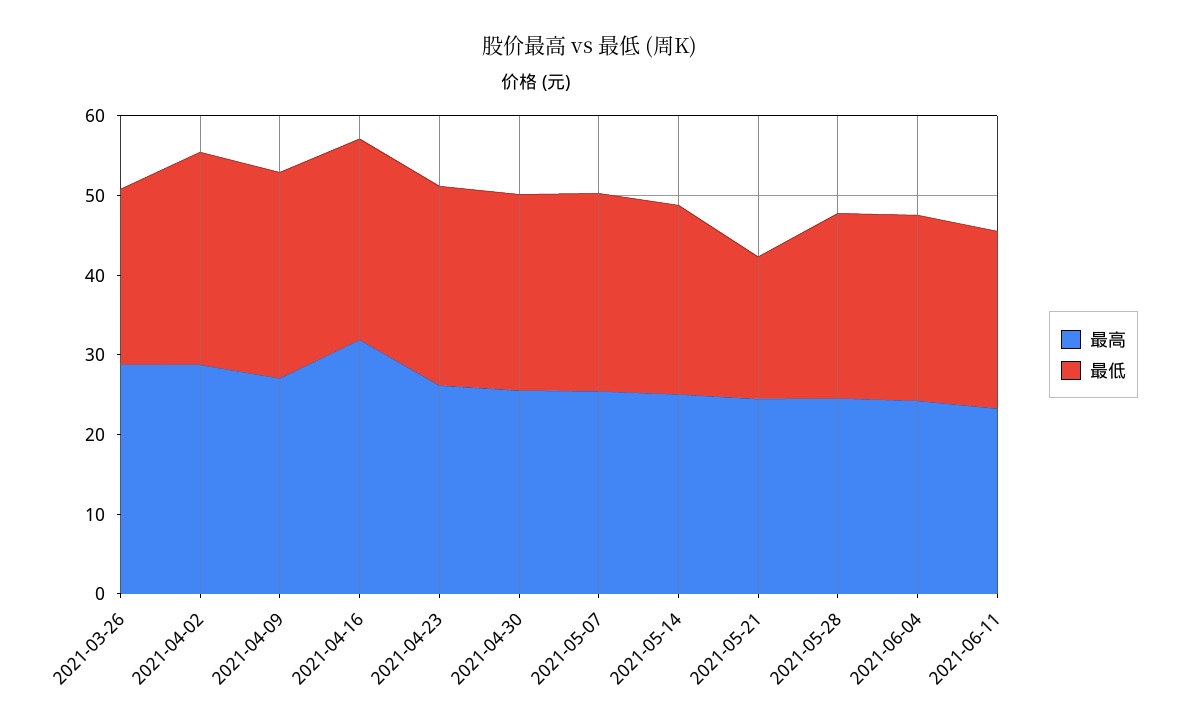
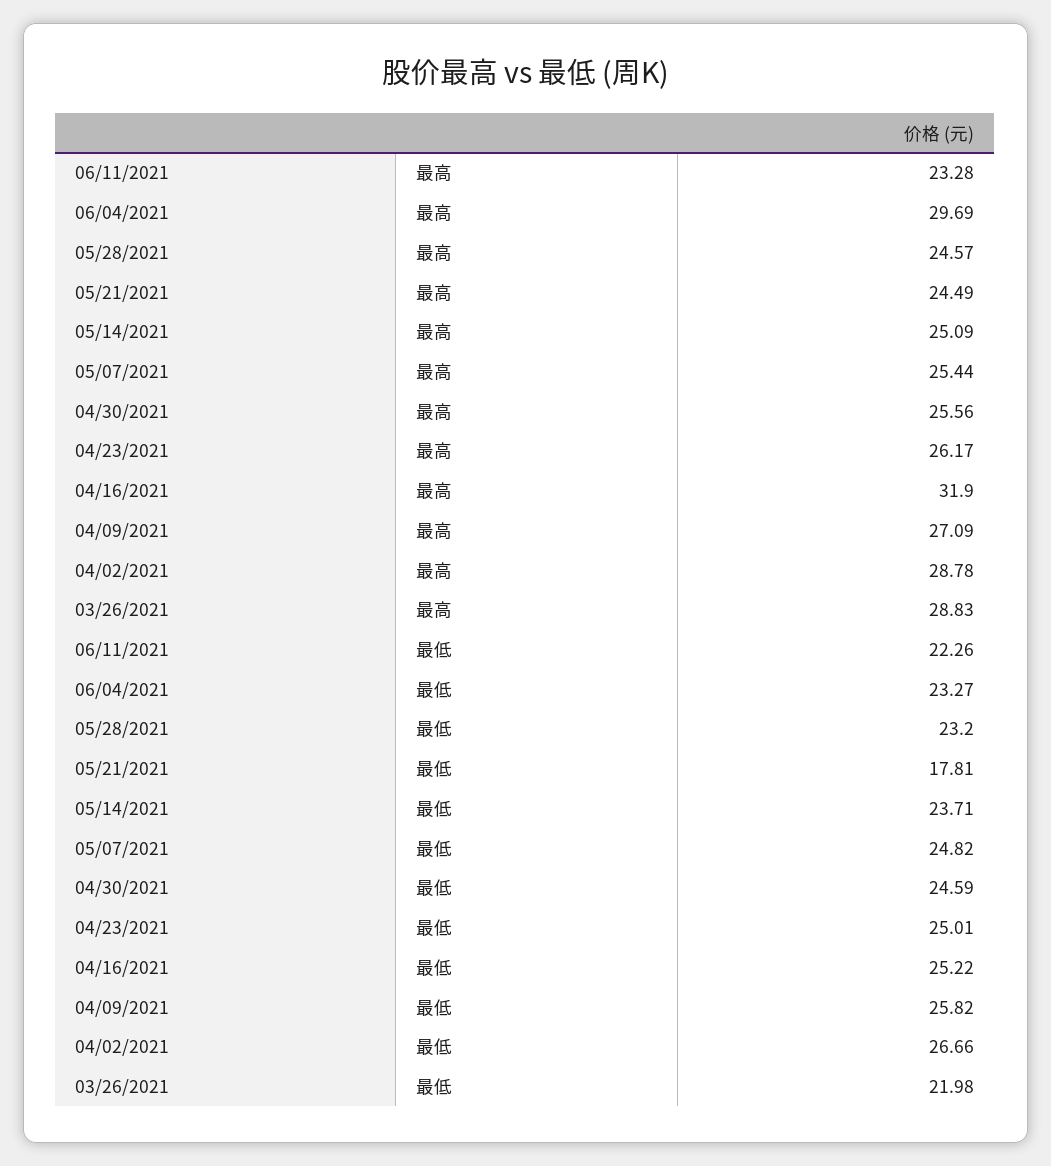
最高, 2021-06-04: 24 -> 29.69

